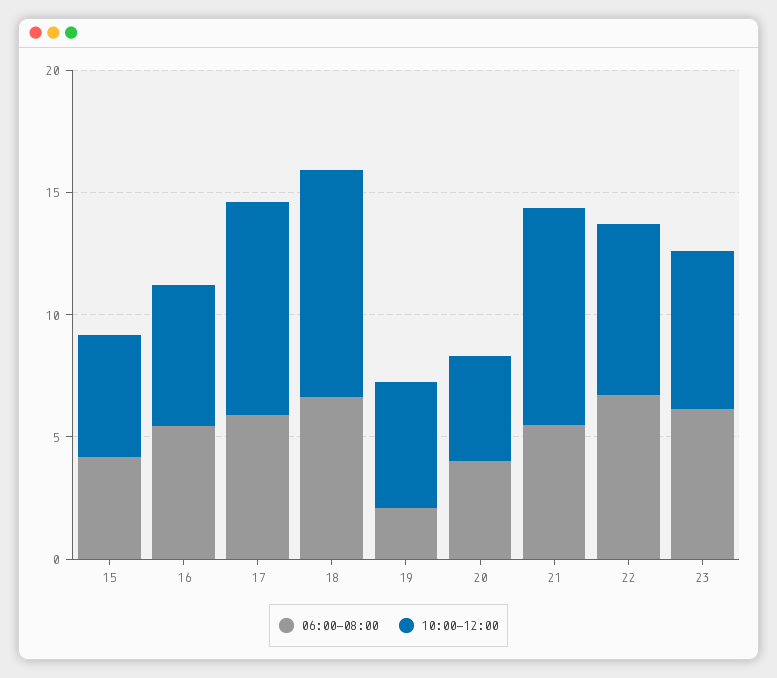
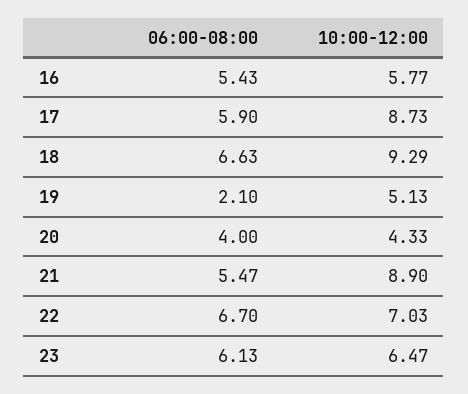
06:00-08:00, 15: 4 -> none
10:00-12:00, 15: 5 -> none

